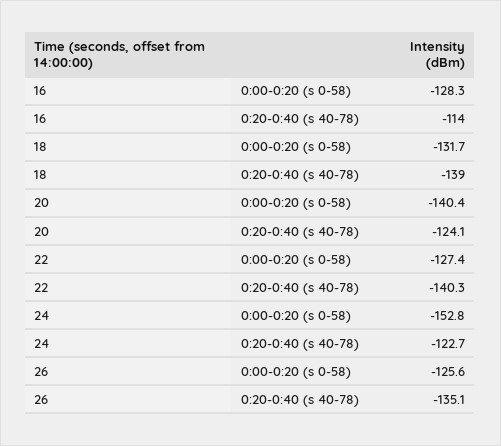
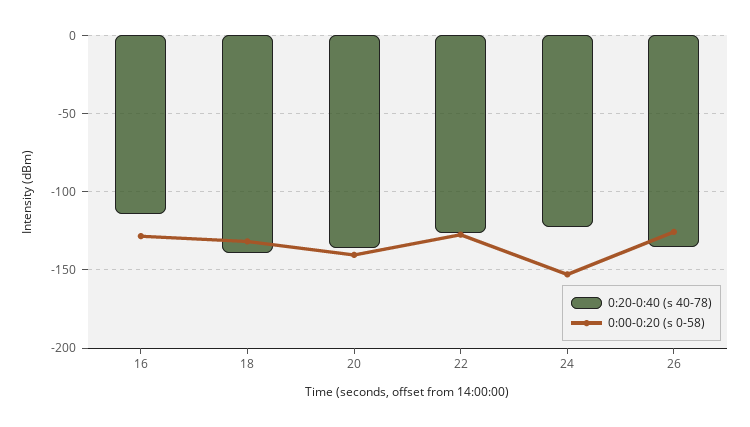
0:20-0:40 (s 40-78), 20: -124.1 -> -135
0:20-0:40 (s 40-78), 22: -140.3 -> -125

